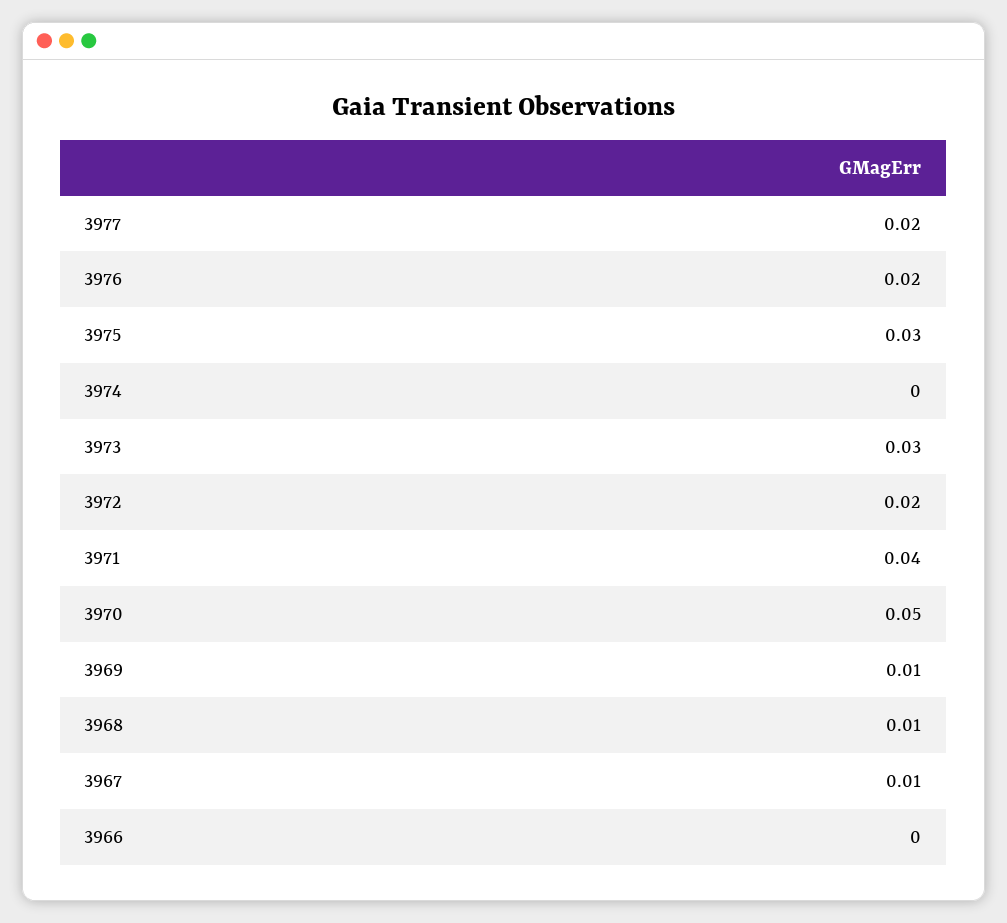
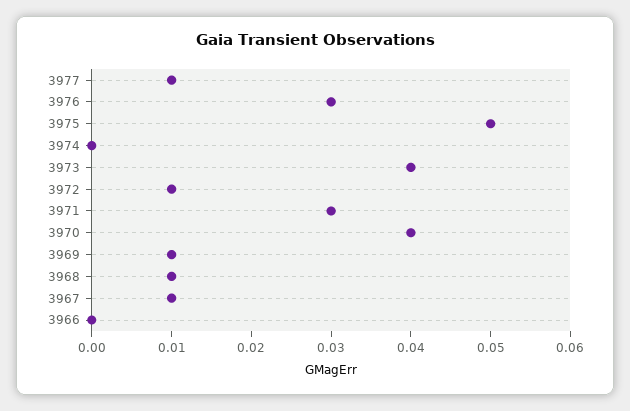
3977: 0.02 -> 0.01
3976: 0.02 -> 0.03
3975: 0.03 -> 0.05
3973: 0.03 -> 0.04
3972: 0.02 -> 0.01
3971: 0.04 -> 0.03
3970: 0.05 -> 0.04

